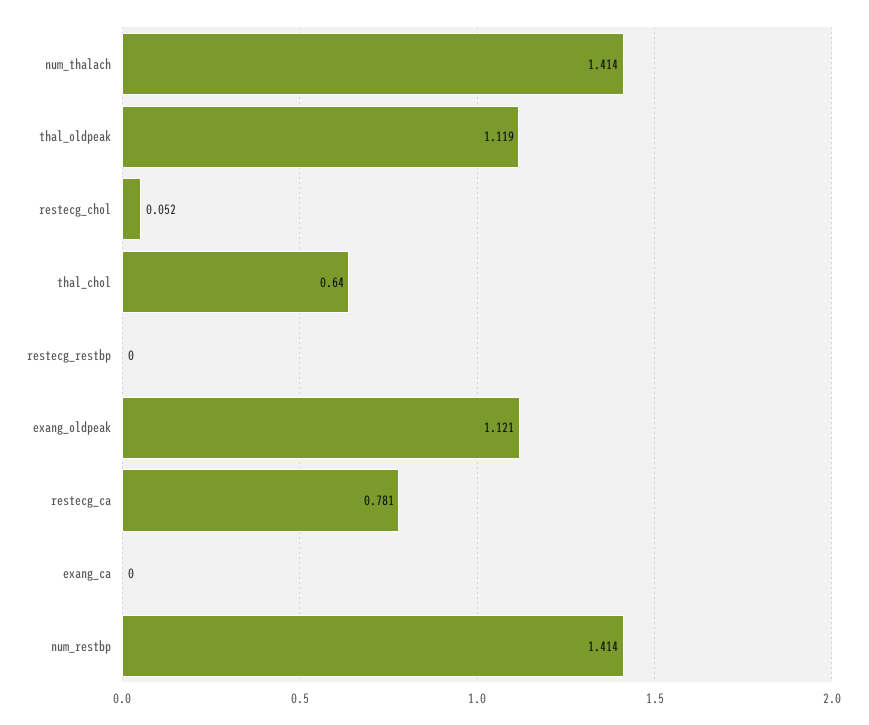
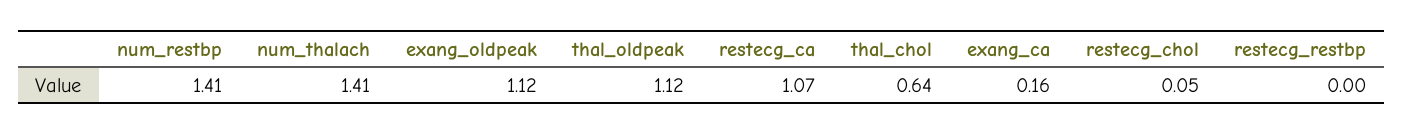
restecg_ca: 0.781 -> 1.07
exang_ca: 0 -> 0.16

